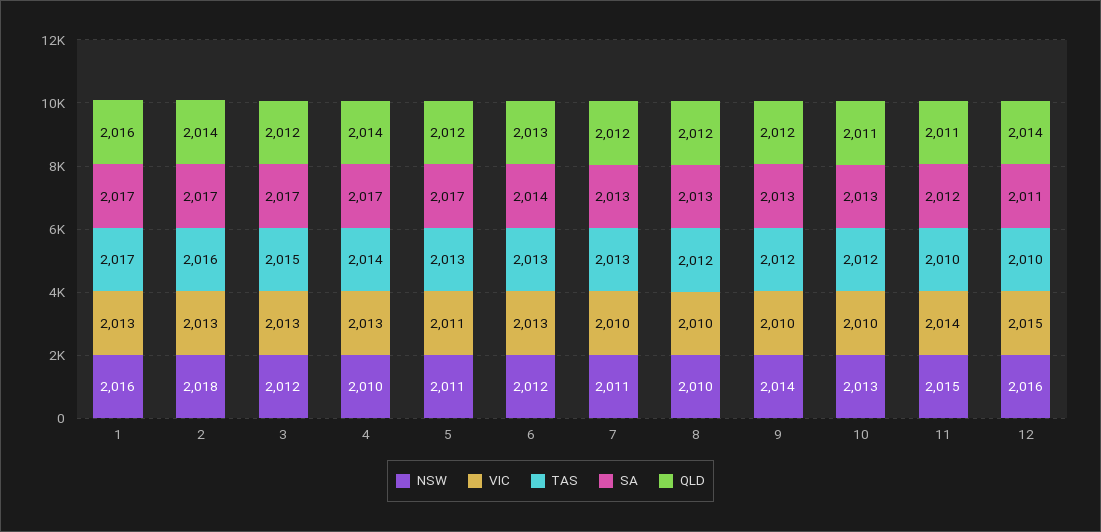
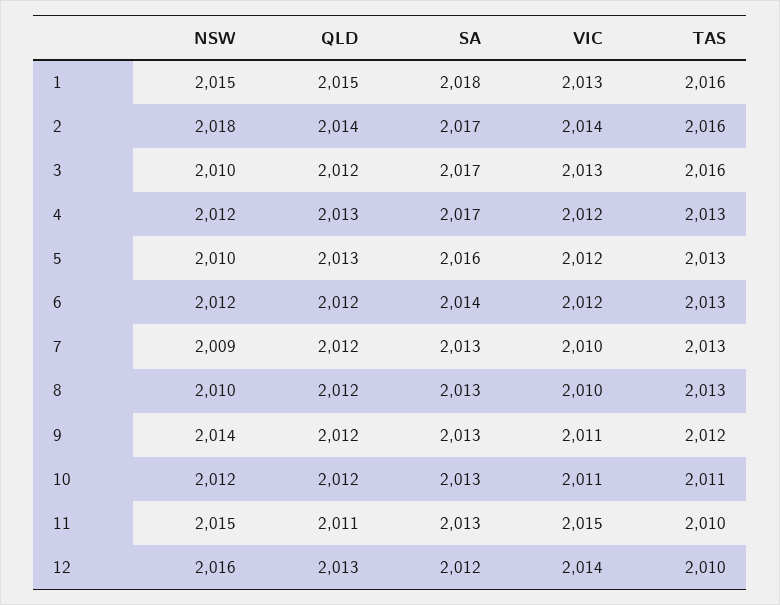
NSW, 1: 2016 -> 2015
TAS, 1: 2017 -> 2016
SA, 1: 2017 -> 2018
QLD, 1: 2016 -> 2015
VIC, 2: 2013 -> 2014
NSW, 3: 2012 -> 2010
TAS, 3: 2015 -> 2016
NSW, 4: 2010 -> 2012
VIC, 4: 2013 -> 2012
TAS, 4: 2014 -> 2013
QLD, 4: 2014 -> 2013
NSW, 5: 2011 -> 2010
VIC, 5: 2011 -> 2012
SA, 5: 2017 -> 2016
QLD, 5: 2012 -> 2013
VIC, 6: 2013 -> 2012
QLD, 6: 2013 -> 2012
NSW, 7: 2011 -> 2009
TAS, 8: 2012 -> 2013
VIC, 9: 2010 -> 2011
NSW, 10: 2013 -> 2012
VIC, 10: 2010 -> 2011
TAS, 10: 2012 -> 2011
QLD, 10: 2011 -> 2012
VIC, 11: 2014 -> 2015
SA, 11: 2012 -> 2013
VIC, 12: 2015 -> 2014
SA, 12: 2011 -> 2012
QLD, 12: 2014 -> 2013

